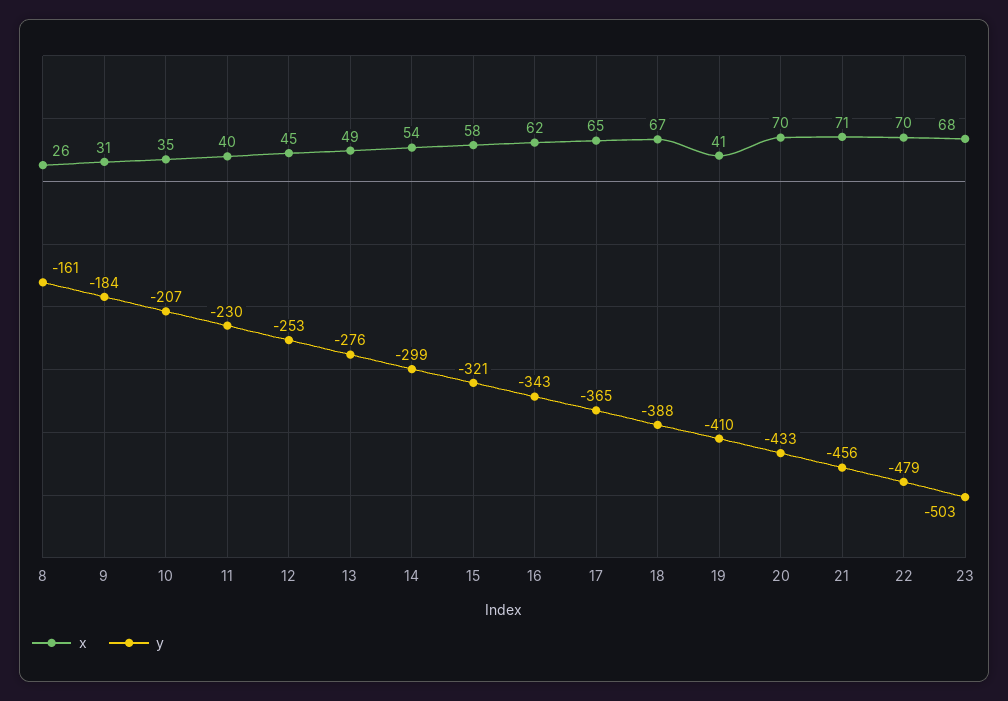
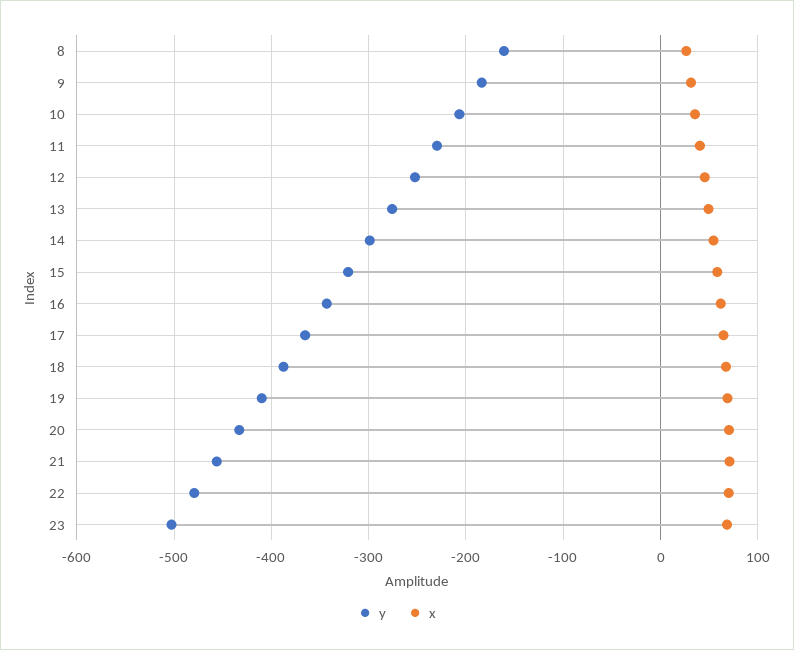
x, 19: 41 -> 70

